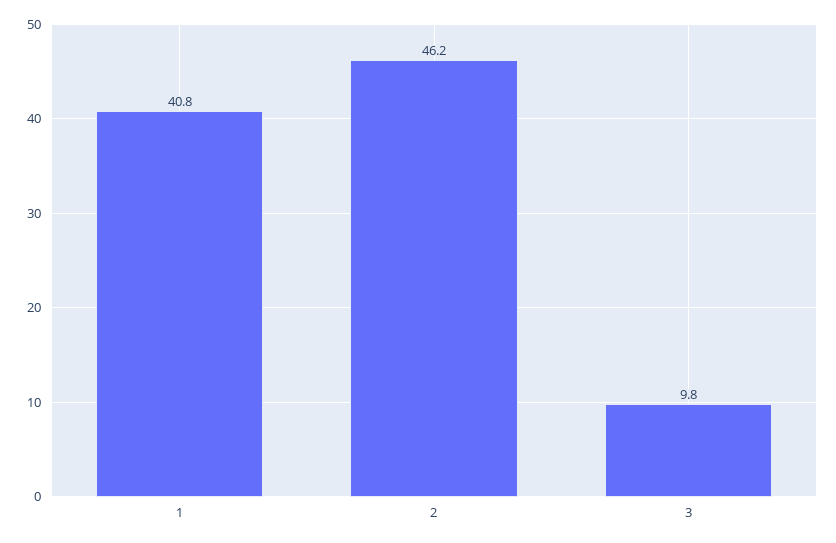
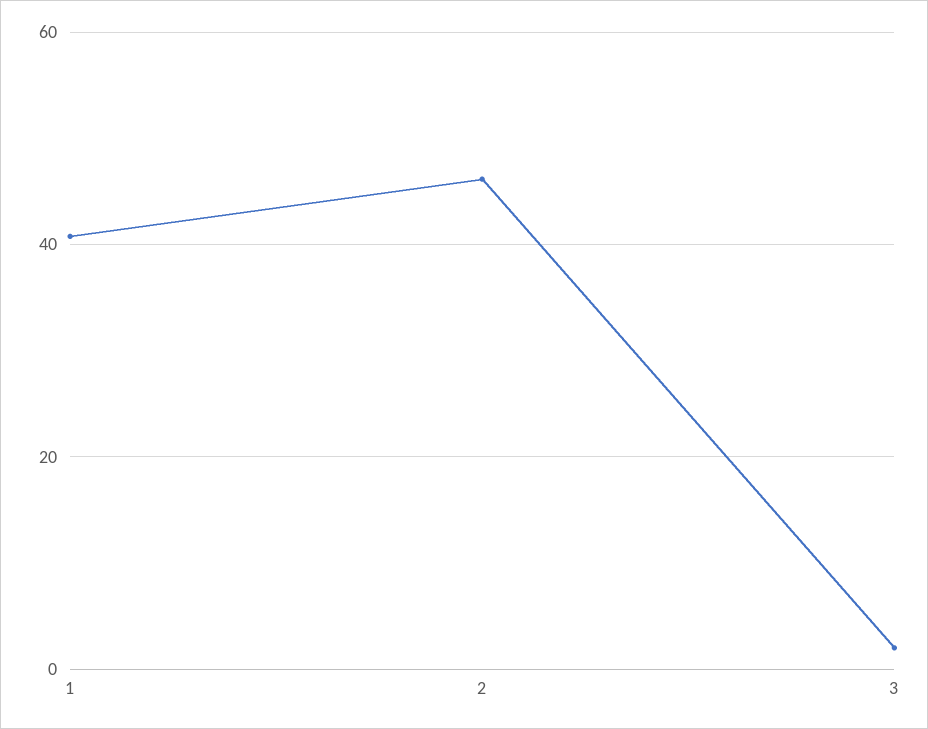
3: 9.8 -> 2

